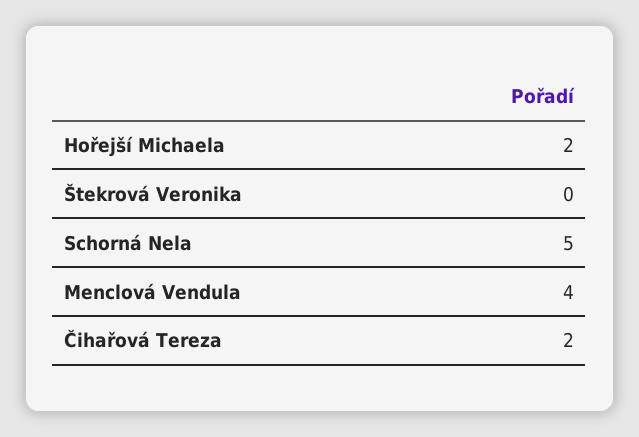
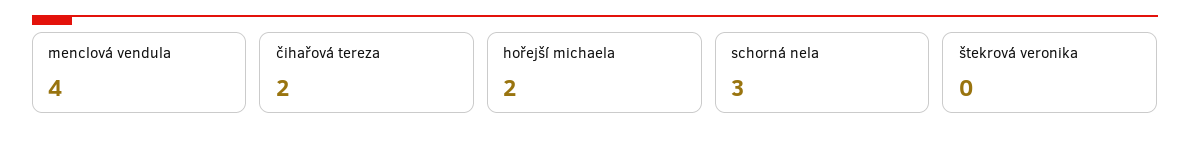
Schorná Nela: 5 -> 3

